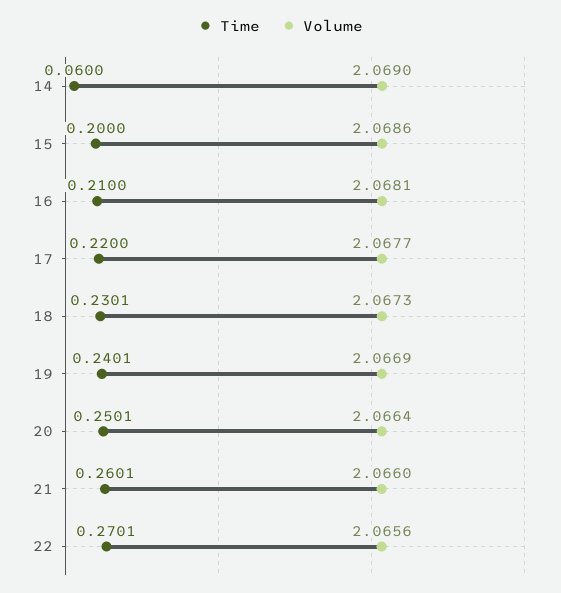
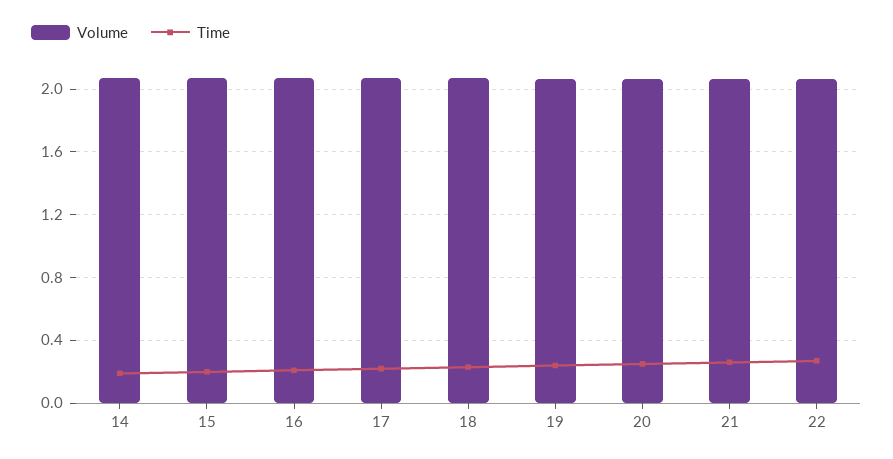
Time, 14: 0.06 -> 0.2

